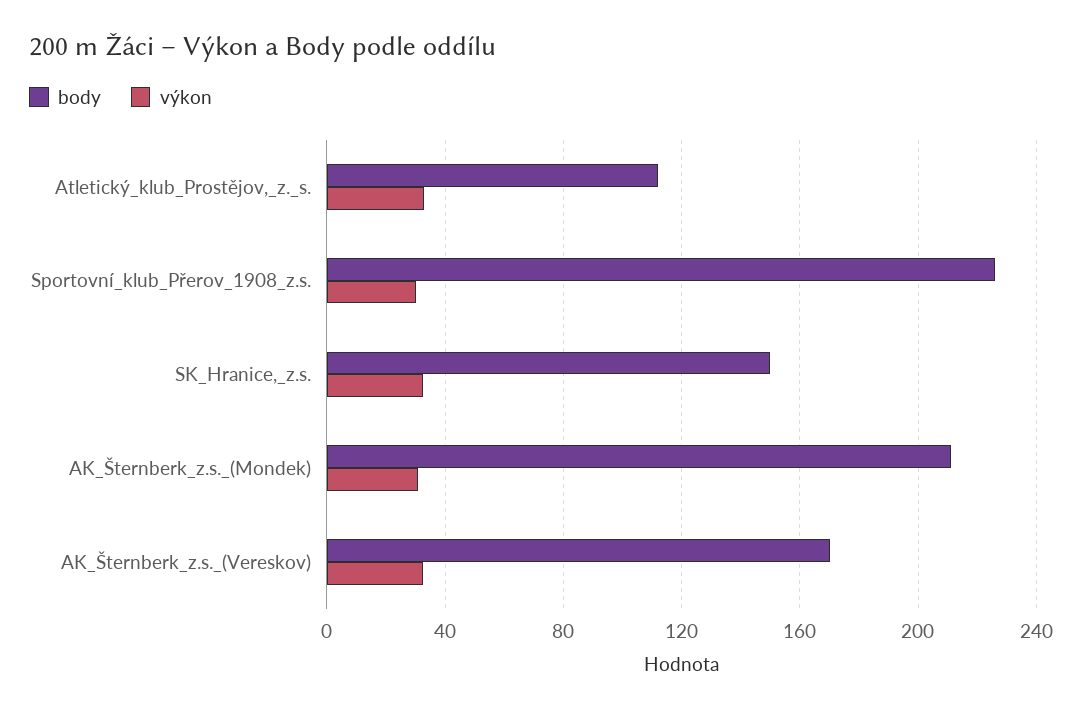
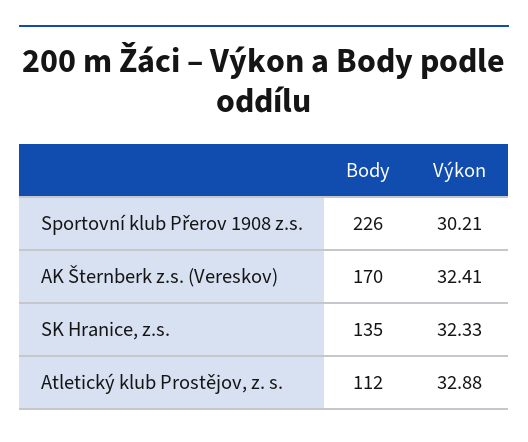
body, SK_Hranice,_z.s.: 150 -> 135
body, AK_Šternberk_z.s._(Mondek): 210 -> none
výkon, AK_Šternberk_z.s._(Mondek): 30 -> none

